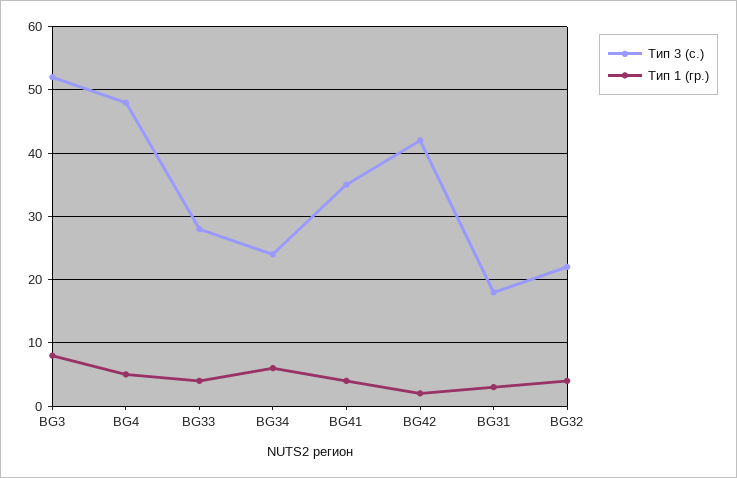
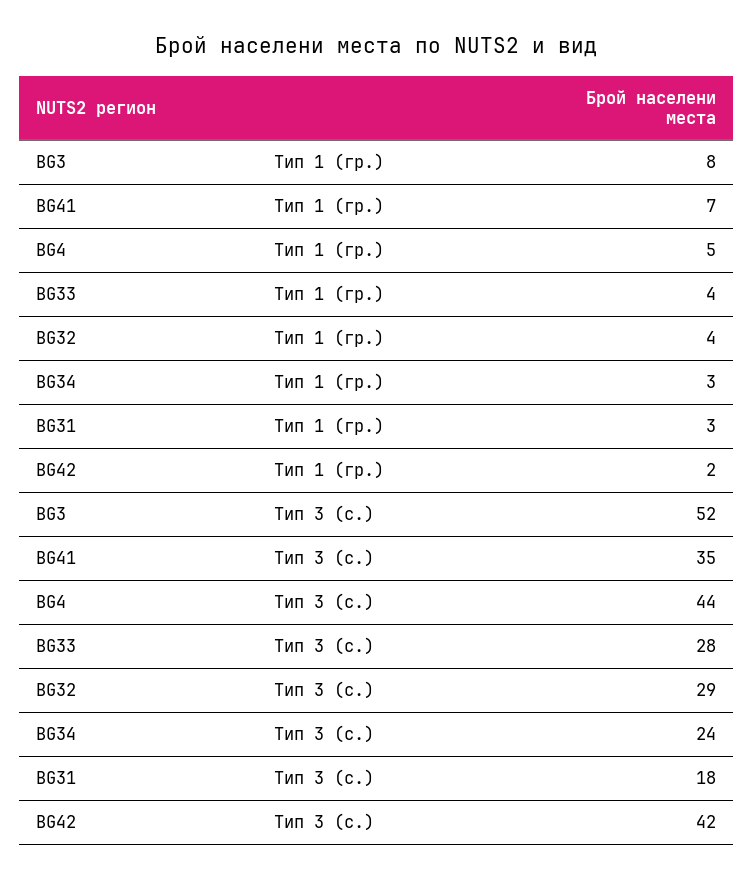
Тип 3 (с.), BG4: 48 -> 44
Тип 1 (гр.), BG34: 6 -> 3
Тип 1 (гр.), BG41: 4 -> 7
Тип 3 (с.), BG32: 22 -> 29

